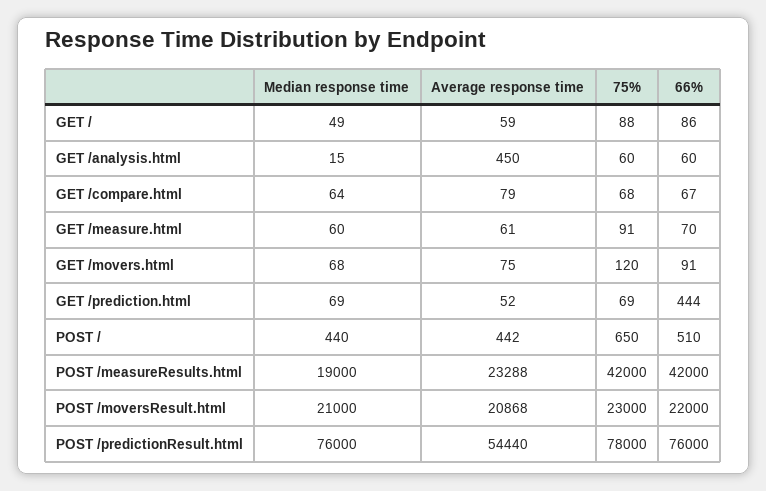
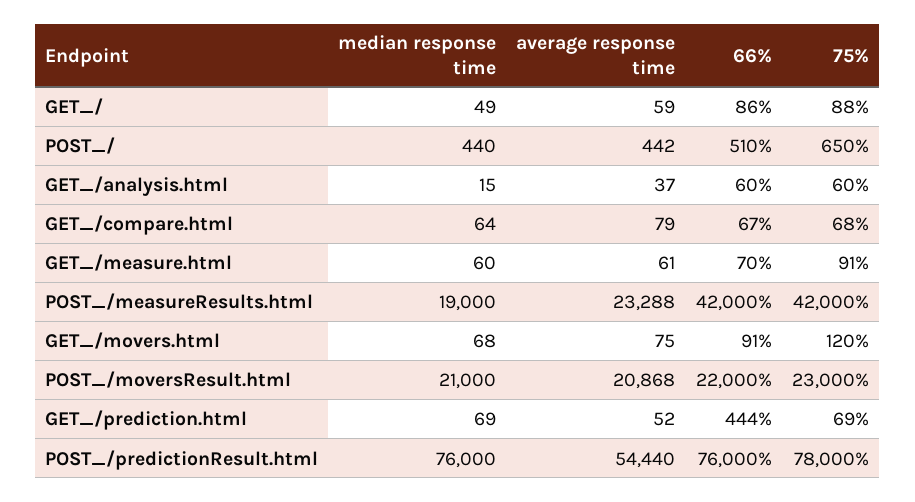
Average response time, GET /analysis.html: 450 -> 37

